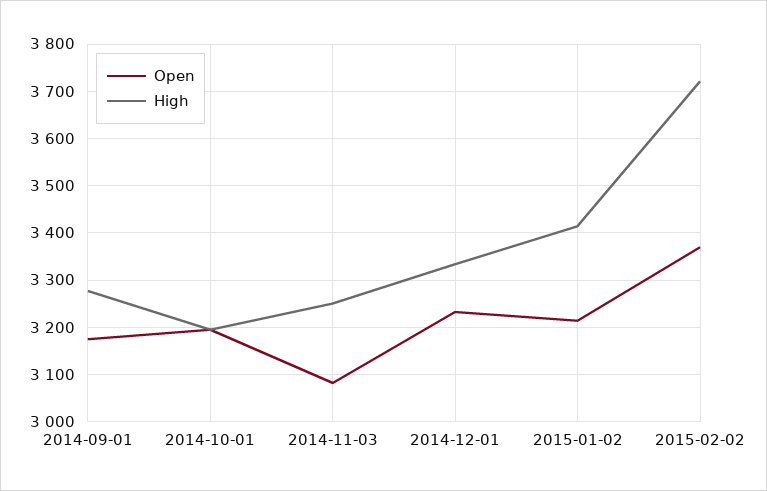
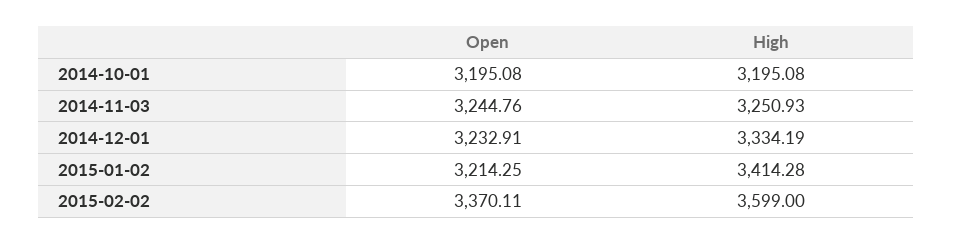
Open, 2014-09-01: 3180 -> none
High, 2014-09-01: 3280 -> none
Open, 2014-11-03: 3080 -> 3244.76
High, 2015-02-02: 3720 -> 3599

